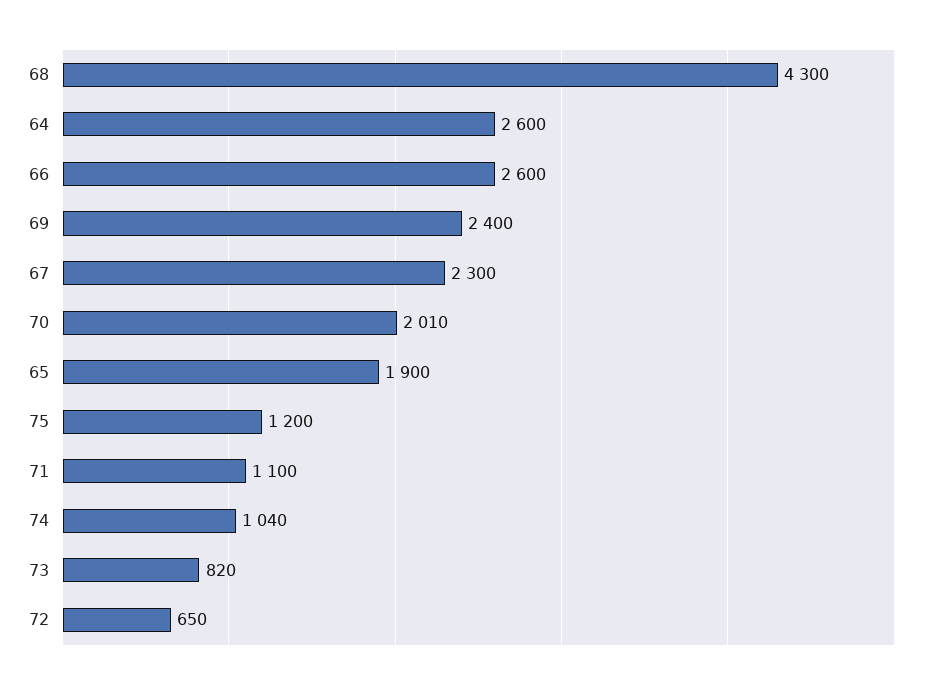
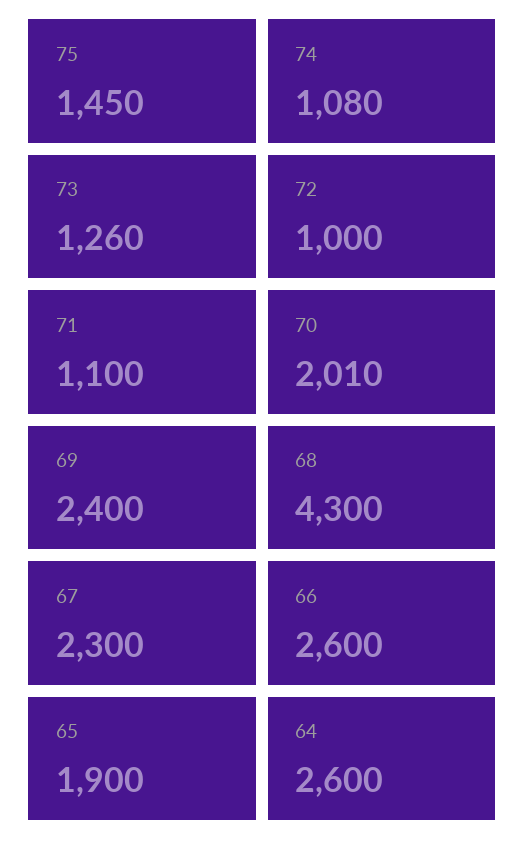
75: 1200 -> 1450
74: 1040 -> 1080
73: 820 -> 1260
72: 650 -> 1000

